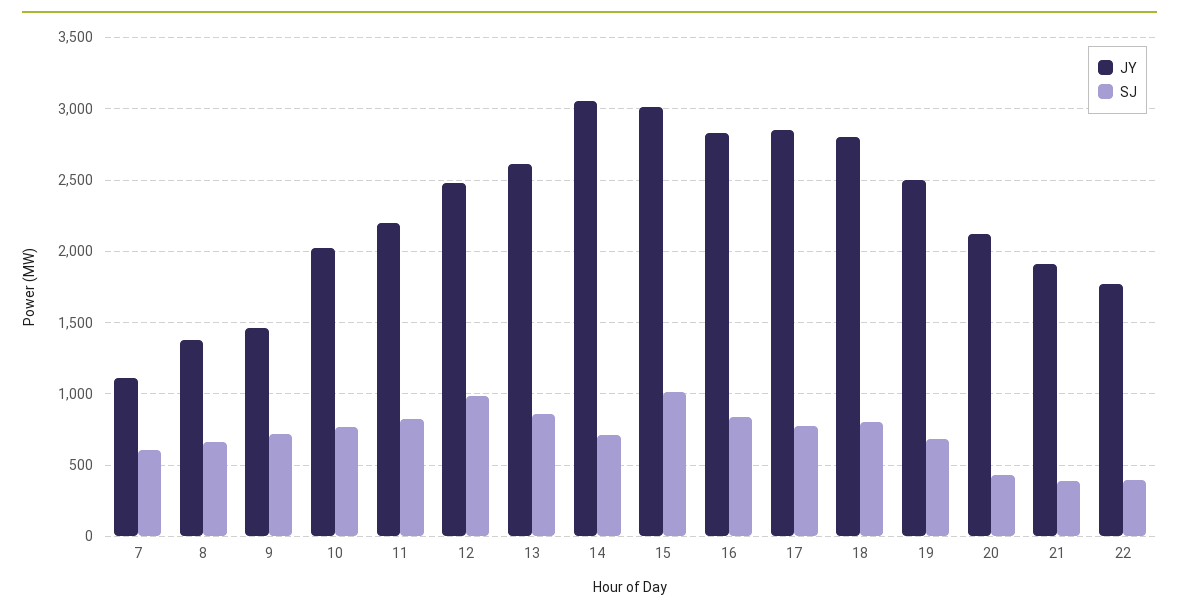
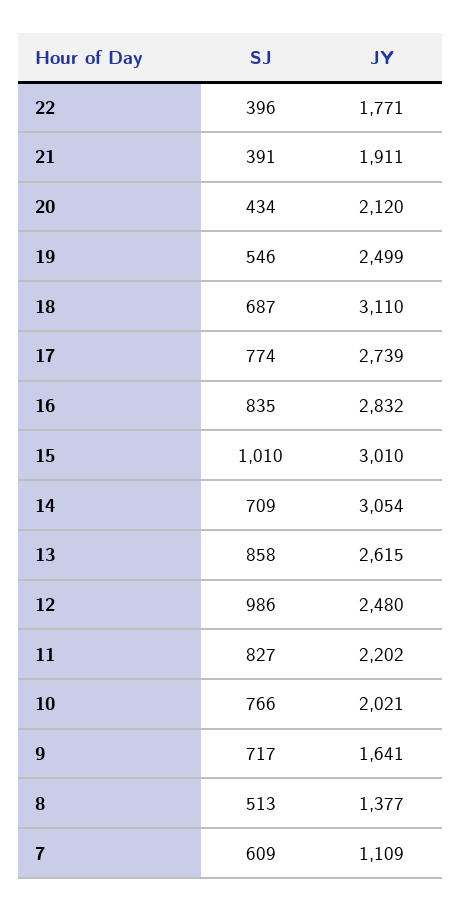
SJ, 8: 650 -> 513
JY, 9: 1450 -> 1641
JY, 17: 2850 -> 2739
JY, 18: 2800 -> 3110
SJ, 18: 800 -> 687
SJ, 19: 700 -> 546

